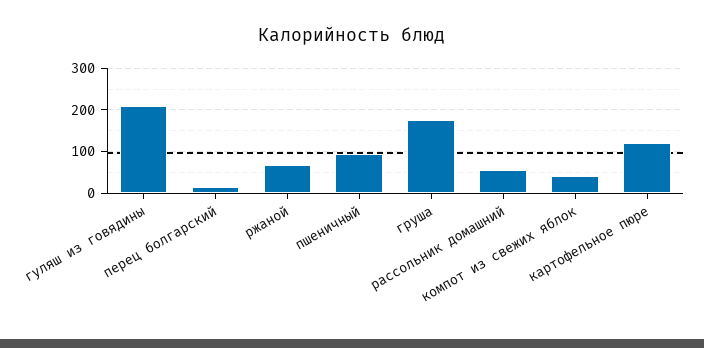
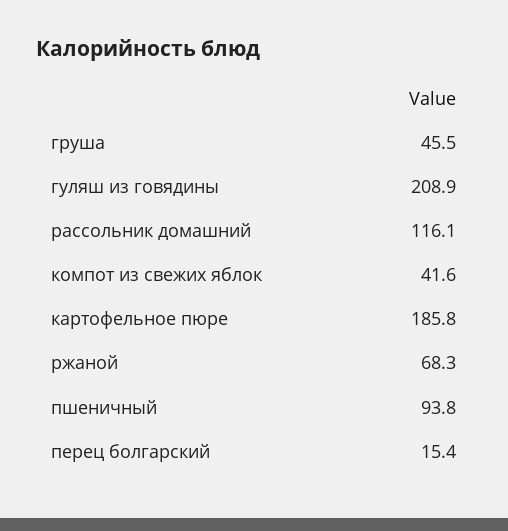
груша: 180 -> 45.5
рассольник домашний: 60 -> 116.1
картофельное пюре: 120 -> 185.8

